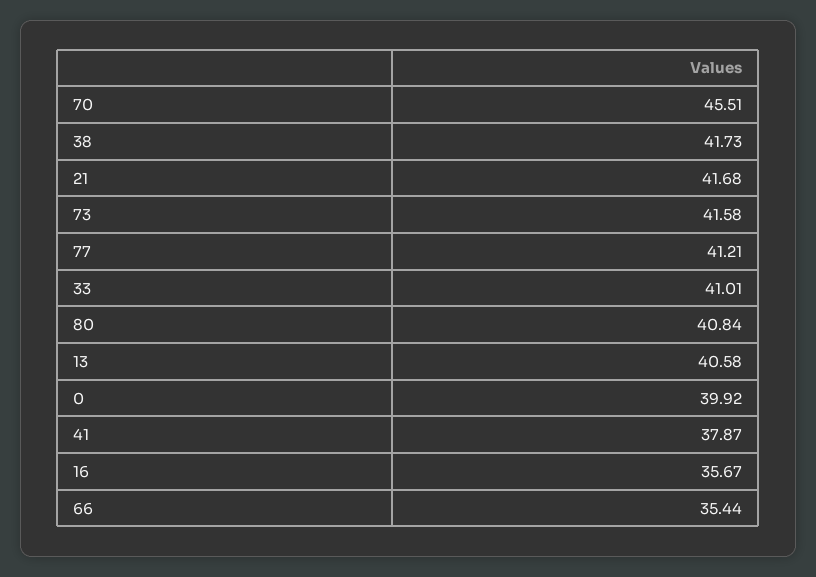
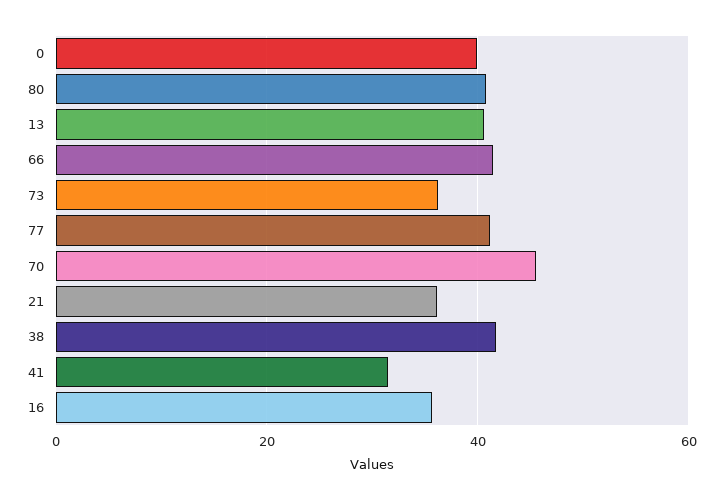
21: 41.68 -> 36
73: 41.58 -> 36
33: 41.01 -> none
41: 37.87 -> 32
66: 35.44 -> 42

